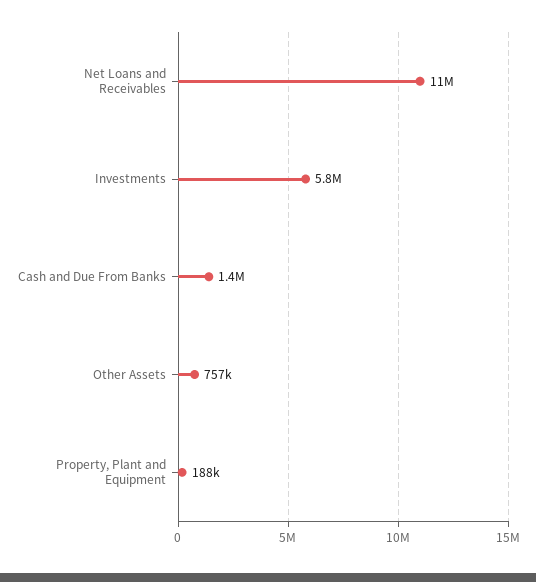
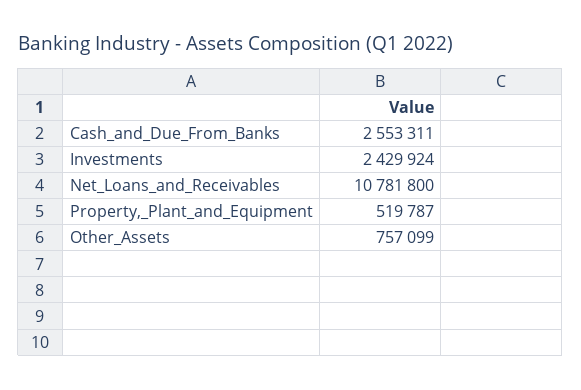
Investments: 5800000 -> 2429924
Cash and Due From Banks: 1400000 -> 2553311
Property, Plant and Equipment: 188000 -> 519787

